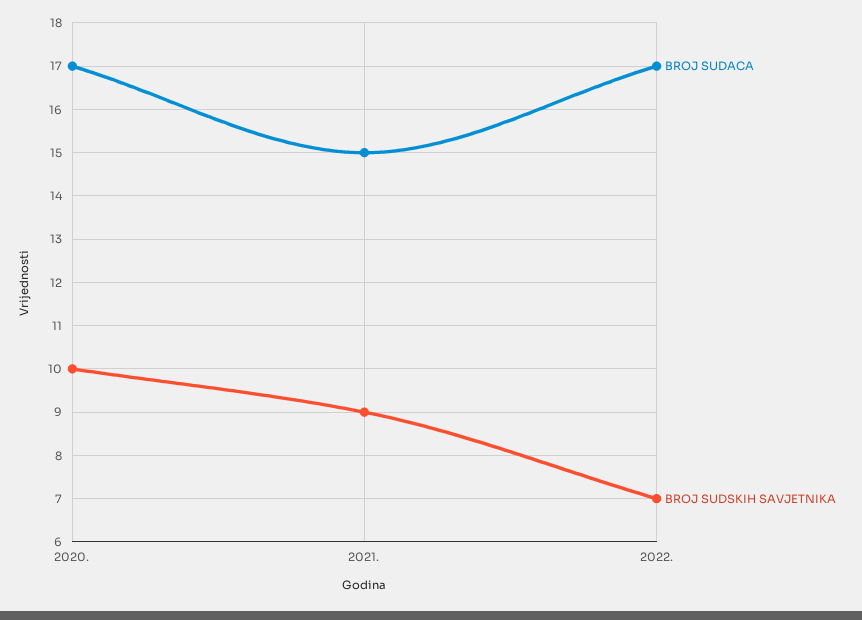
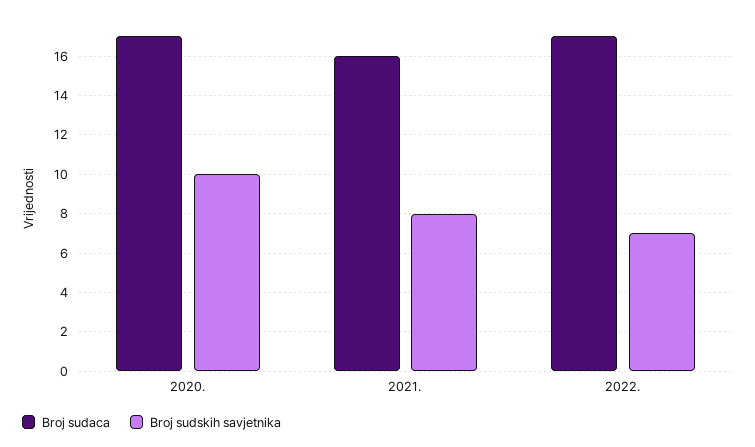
BROJ SUDACA, 2021.: 15 -> 16
BROJ SUDSKIH SAVJETNIKA, 2021.: 9 -> 8

